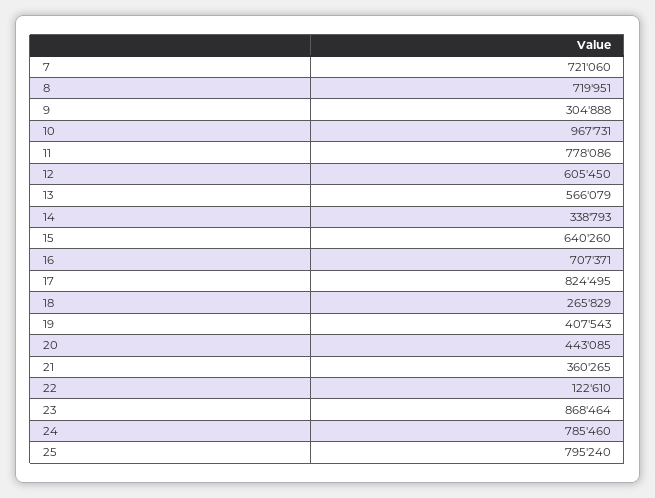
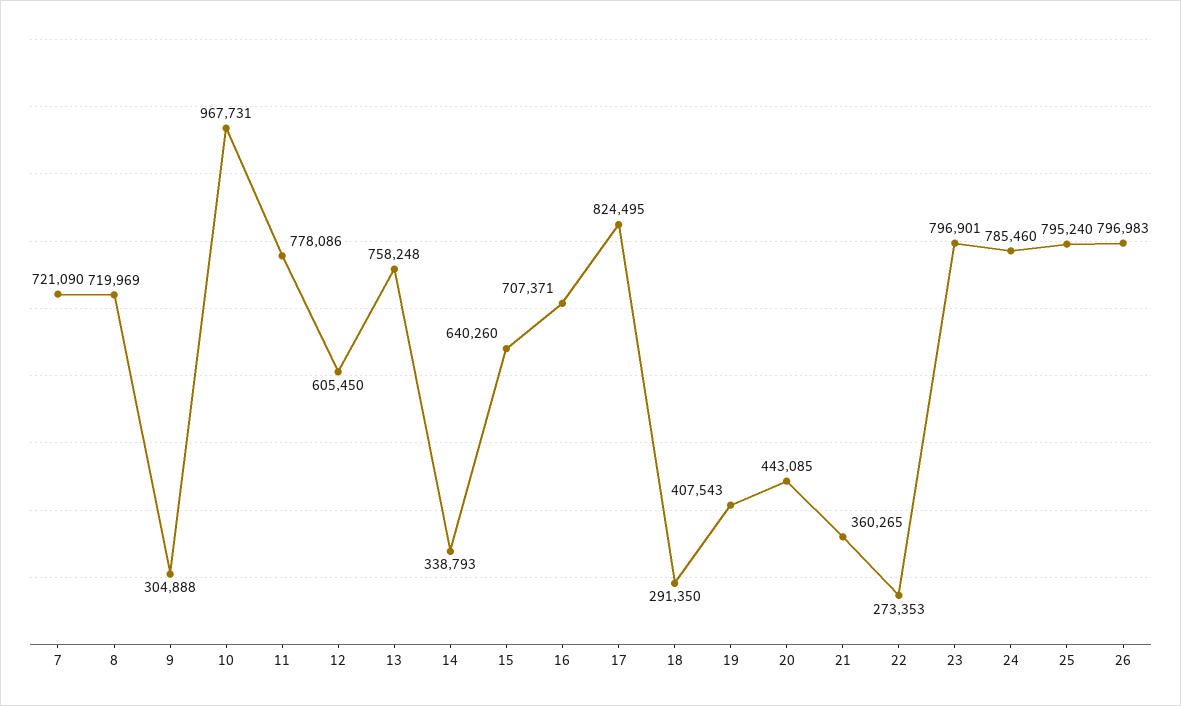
7: 721060 -> 721090
8: 719951 -> 719969
13: 566079 -> 758248
18: 265829 -> 291350
22: 122610 -> 273353
23: 868464 -> 796901
26: none -> 796983

